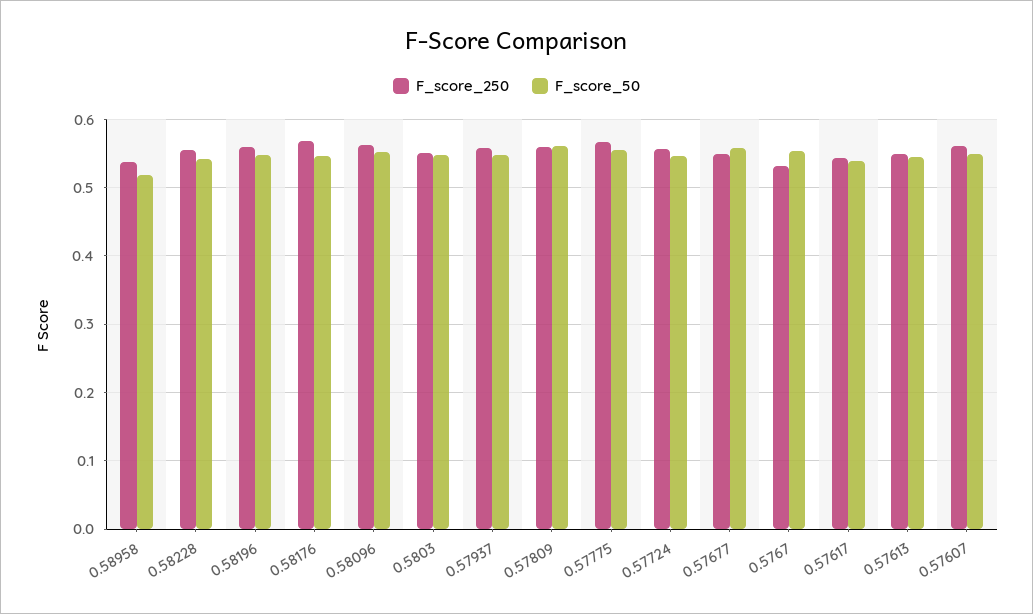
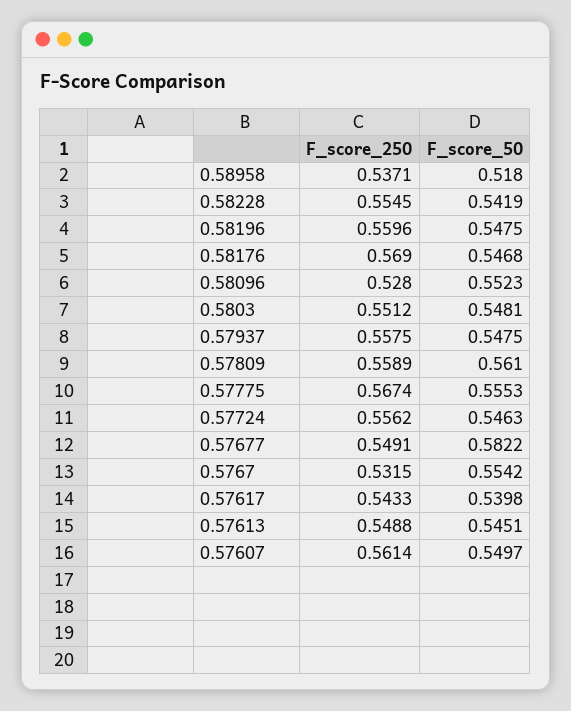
F_score_250, 0.58096: 0.56 -> 0.528
F_score_50, 0.57677: 0.56 -> 0.5822

